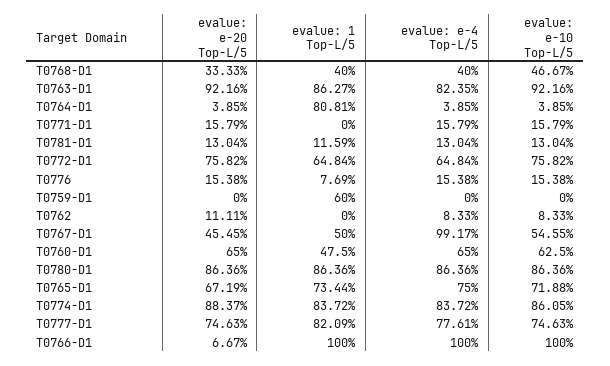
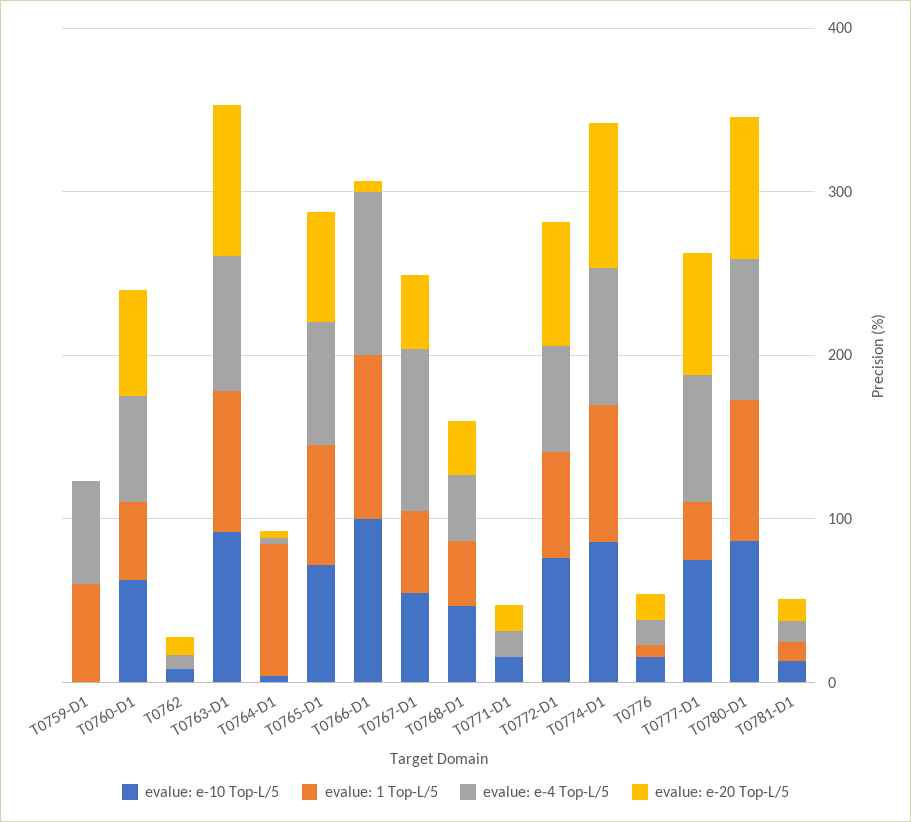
evalue: e-4 Top-L/5, T0759-D1: 0 -> 60
evalue: 1 Top-L/5, T0777-D1: 82.09 -> 40

